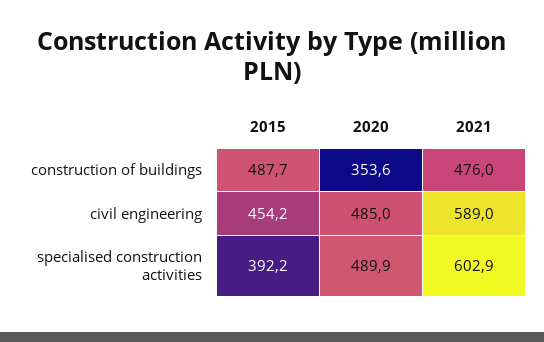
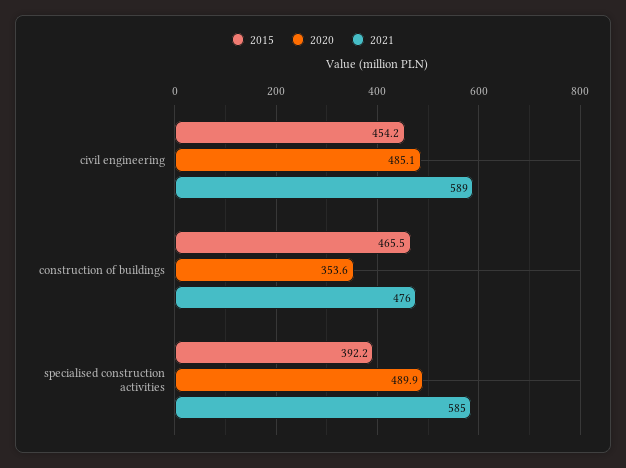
2015, construction of buildings: 487.7 -> 465.5
2020, civil engineering: 485 -> 485.1
2021, specialised construction activities: 602.9 -> 585

